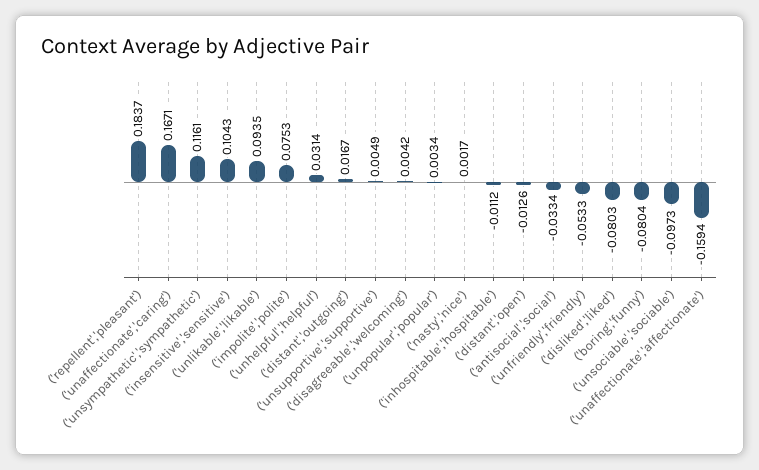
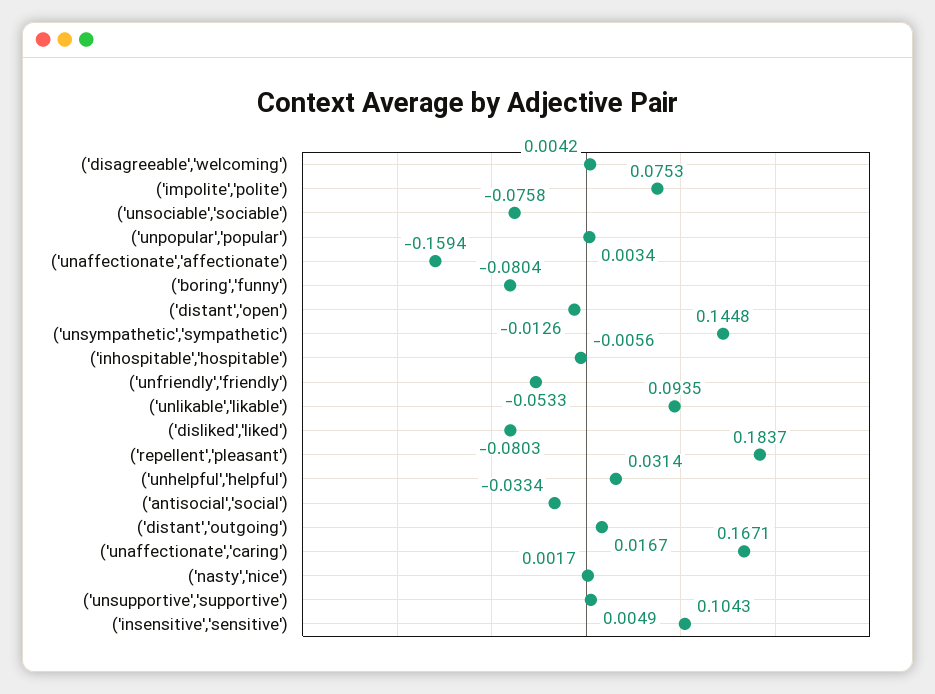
('unsympathetic','sympathetic'): 0.1161 -> 0.1448
('inhospitable','hospitable'): -0.0112 -> -0.0056
('unsociable','sociable'): -0.0973 -> -0.0758

